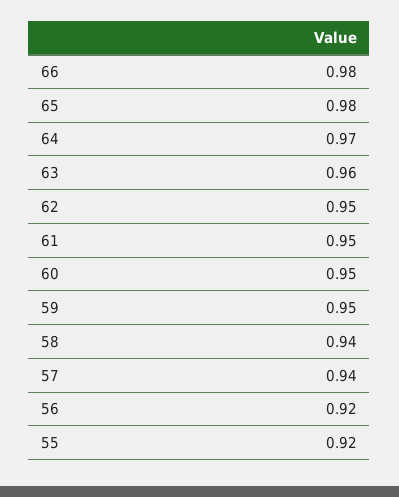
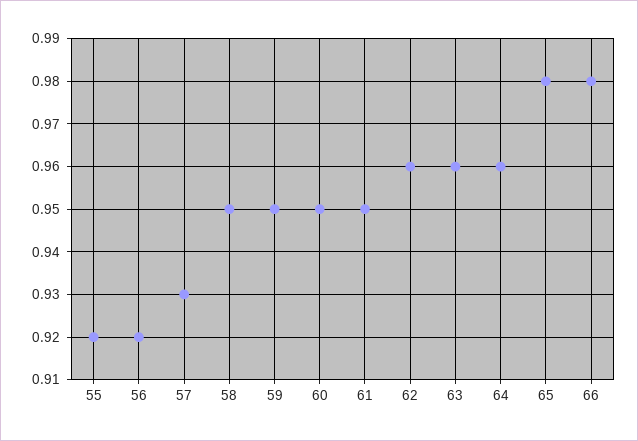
64: 0.97 -> 0.96
62: 0.95 -> 0.96
58: 0.94 -> 0.95
57: 0.94 -> 0.93

